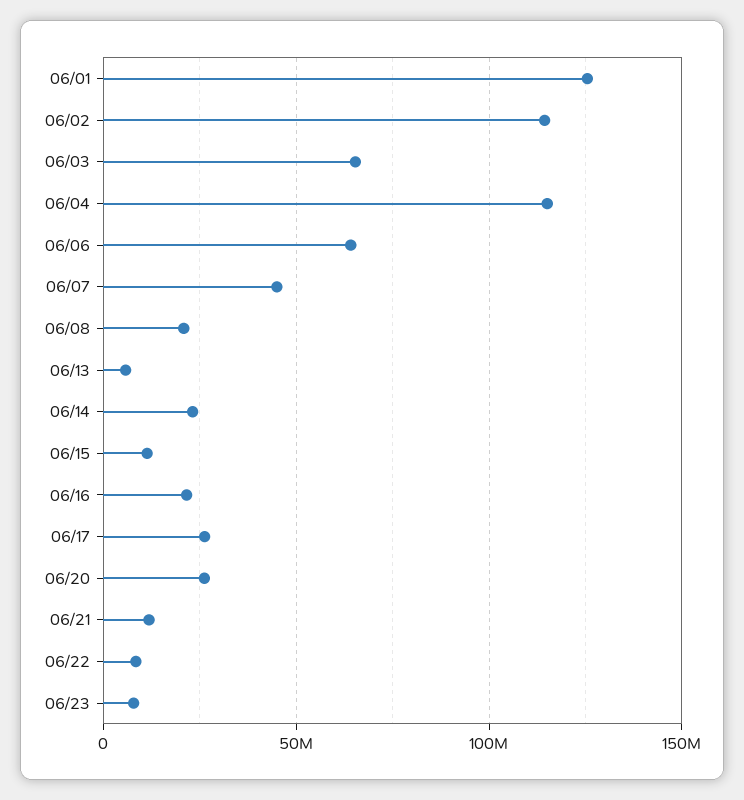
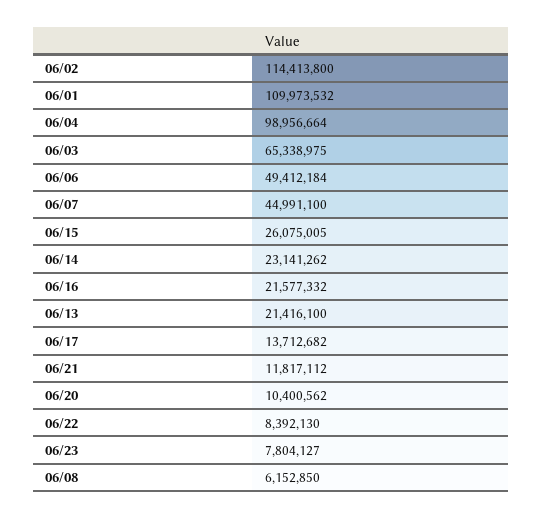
06/01: 125000000 -> 109973532
06/04: 115000000 -> 98956664
06/06: 65000000 -> 49412184
06/08: 20000000 -> 6152850
06/13: 5000000 -> 21416100
06/15: 10000000 -> 26075005
06/17: 25000000 -> 13712682
06/20: 25000000 -> 10400562

